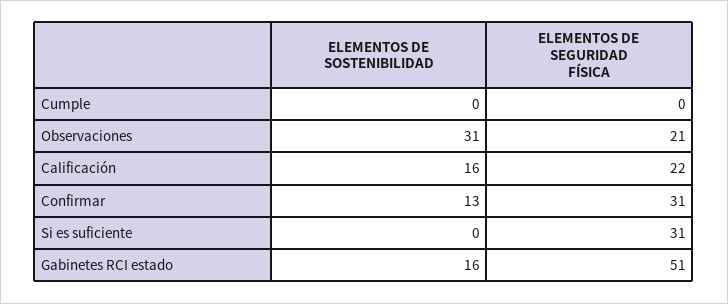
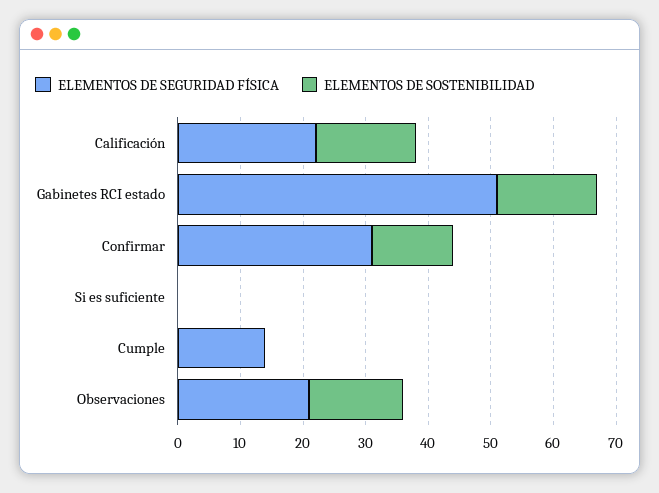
ELEMENTOS DE SEGURIDAD FÍSICA, Cumple: 0 -> 15
ELEMENTOS DE SOSTENIBILIDAD, Observaciones: 31 -> 15
ELEMENTOS DE SEGURIDAD FÍSICA, Si es suficiente: 31 -> 0

